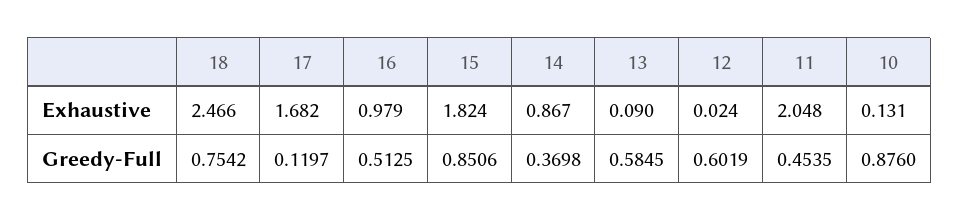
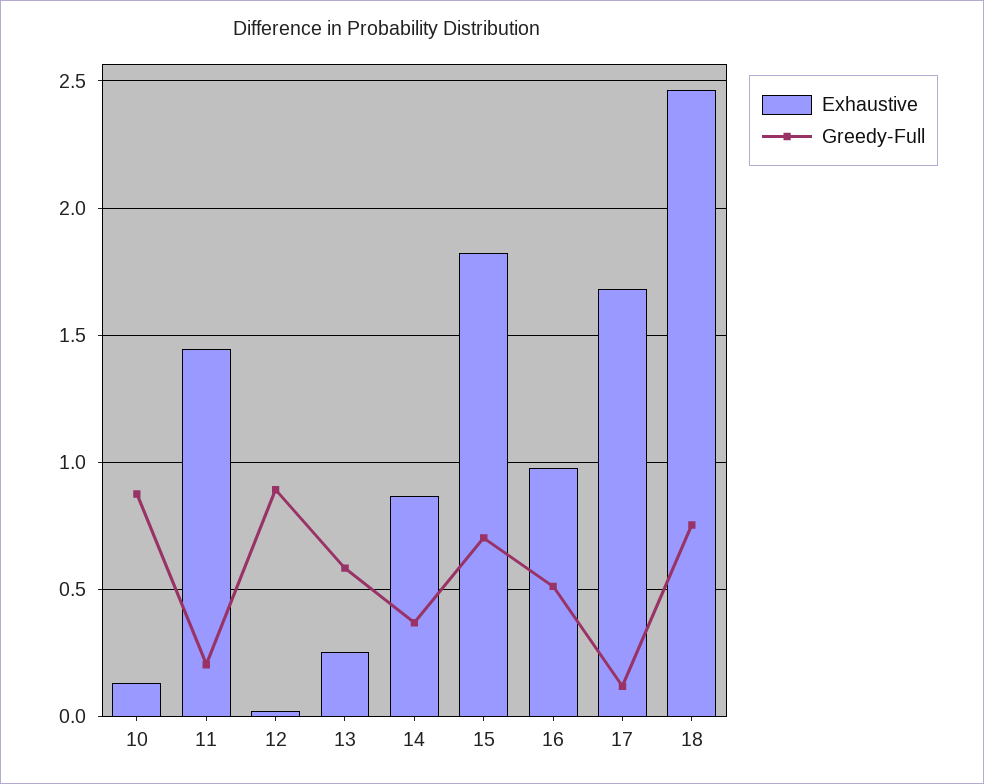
Exhaustive, 13: 0.09 -> 0.25
Exhaustive, 11: 2.048 -> 1.45
Greedy-Full, 15: 0.8506 -> 0.7
Greedy-Full, 12: 0.6019 -> 0.9
Greedy-Full, 11: 0.4535 -> 0.2

